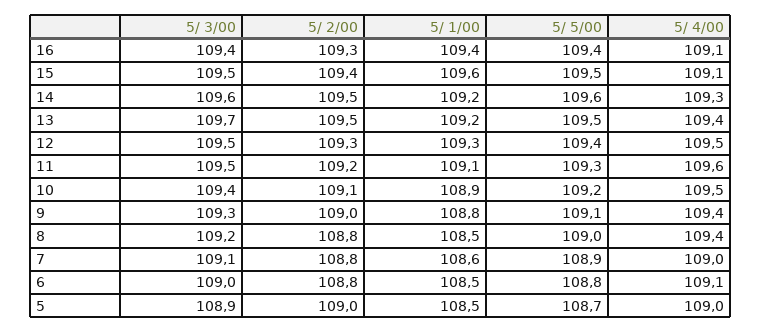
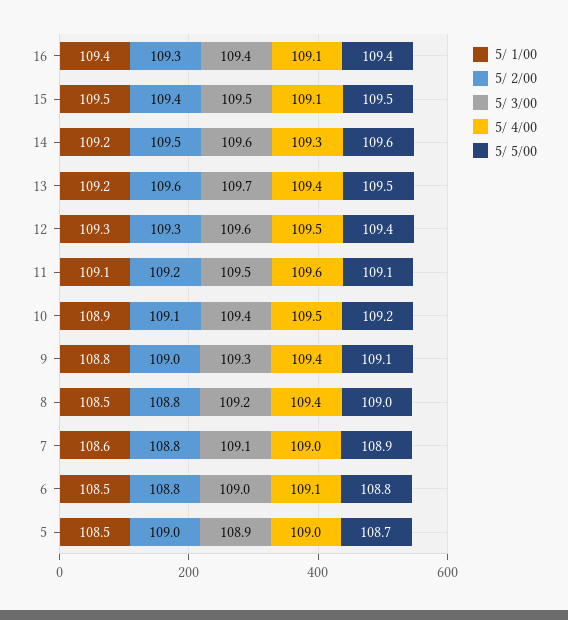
5/ 1/00, 15: 109.6 -> 109.5
5/ 2/00, 13: 109.5 -> 109.6
5/ 3/00, 12: 109.5 -> 109.6
5/ 5/00, 11: 109.3 -> 109.1

